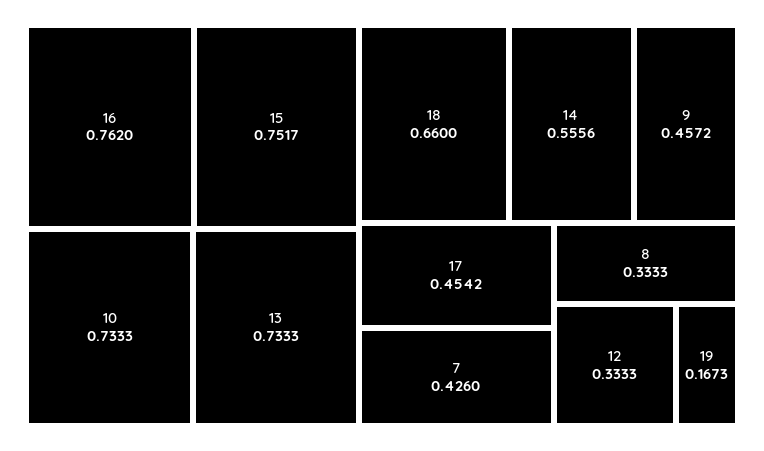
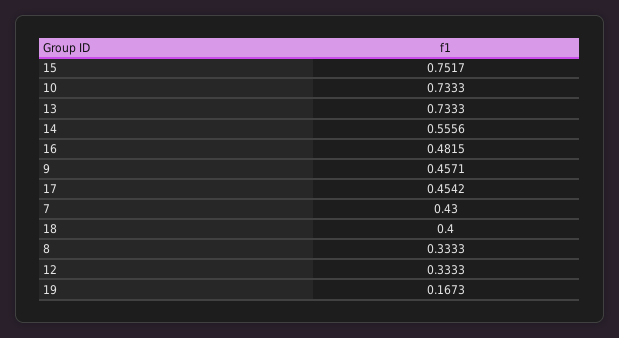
16: 0.762 -> 0.4815
18: 0.66 -> 0.4
9: 0.4572 -> 0.4571
7: 0.426 -> 0.43

